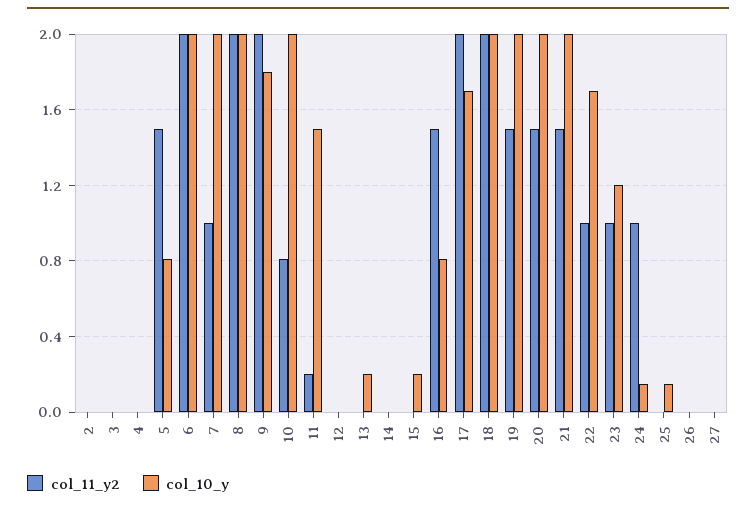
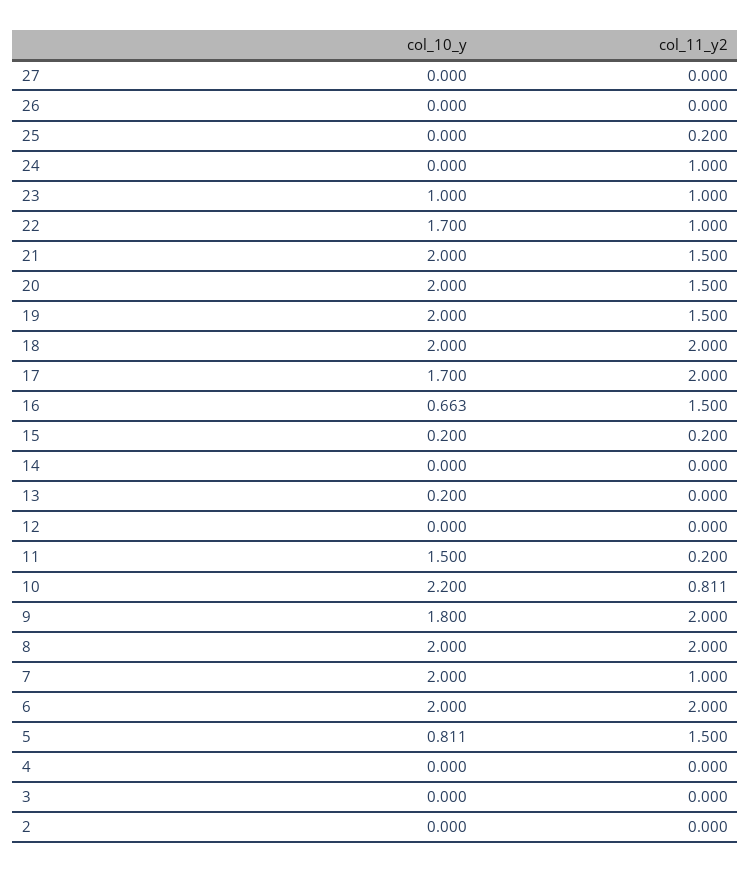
col_10_y, 10: 2 -> 2.2
col_11_y2, 15: 0 -> 0.2
col_10_y, 16: 0.8 -> 0.663
col_10_y, 23: 1.2 -> 1
col_10_y, 24: 0.15 -> 0
col_11_y2, 25: 0 -> 0.2
col_10_y, 25: 0.15 -> 0

